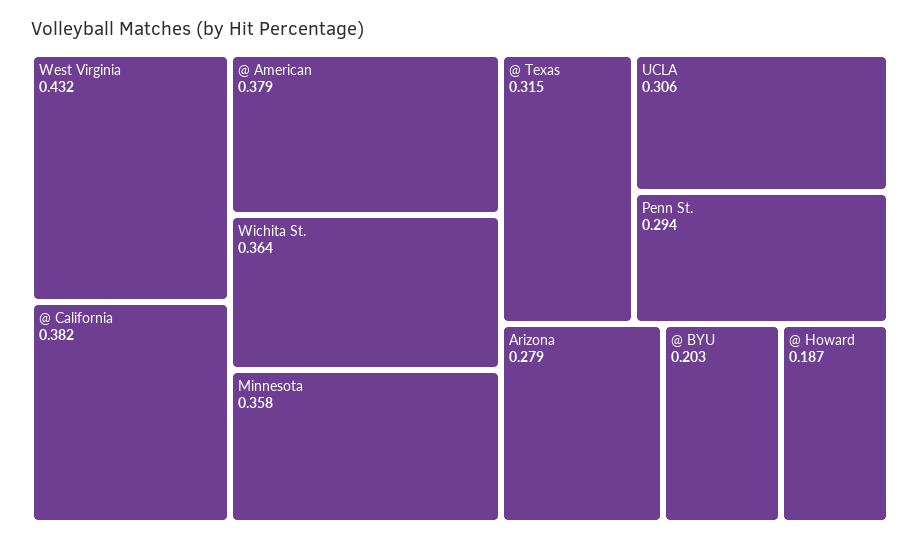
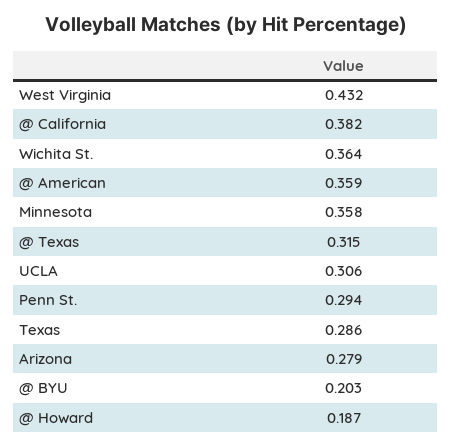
@ American: 0.379 -> 0.359
Texas: none -> 0.286

